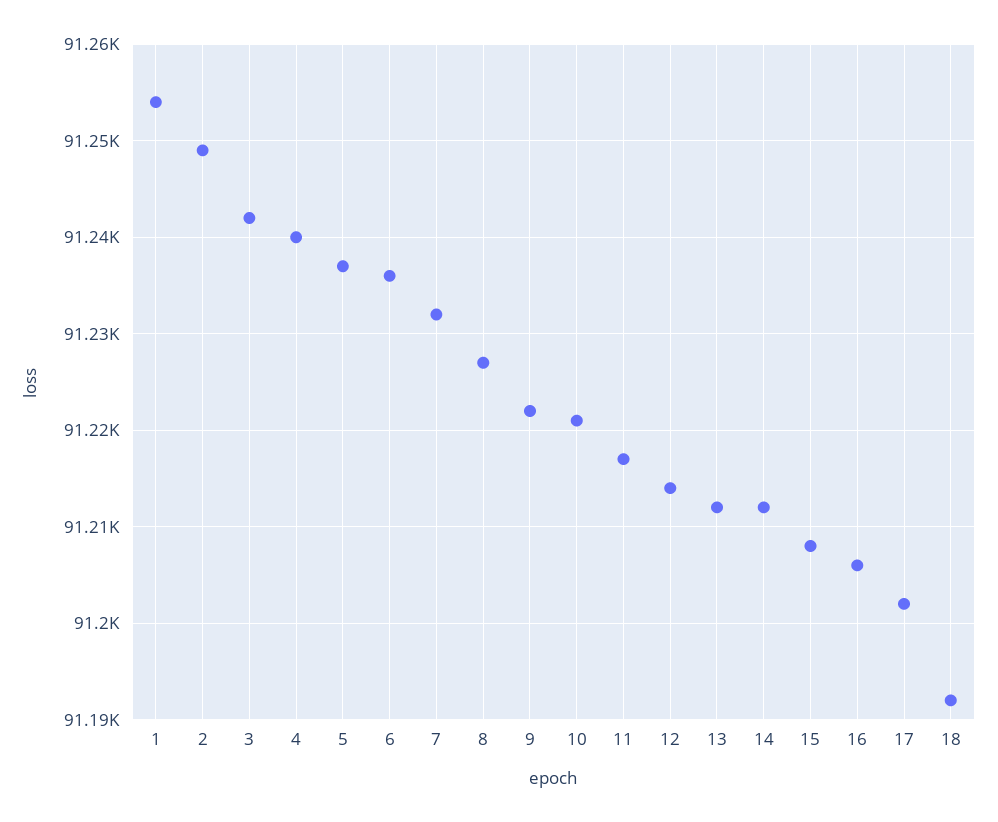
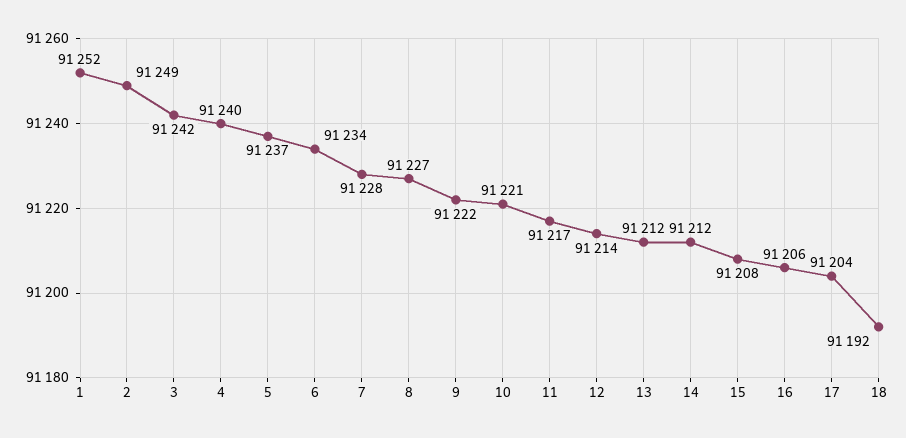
1: 91254 -> 91252
6: 91236 -> 91234
7: 91232 -> 91228
17: 91202 -> 91204

